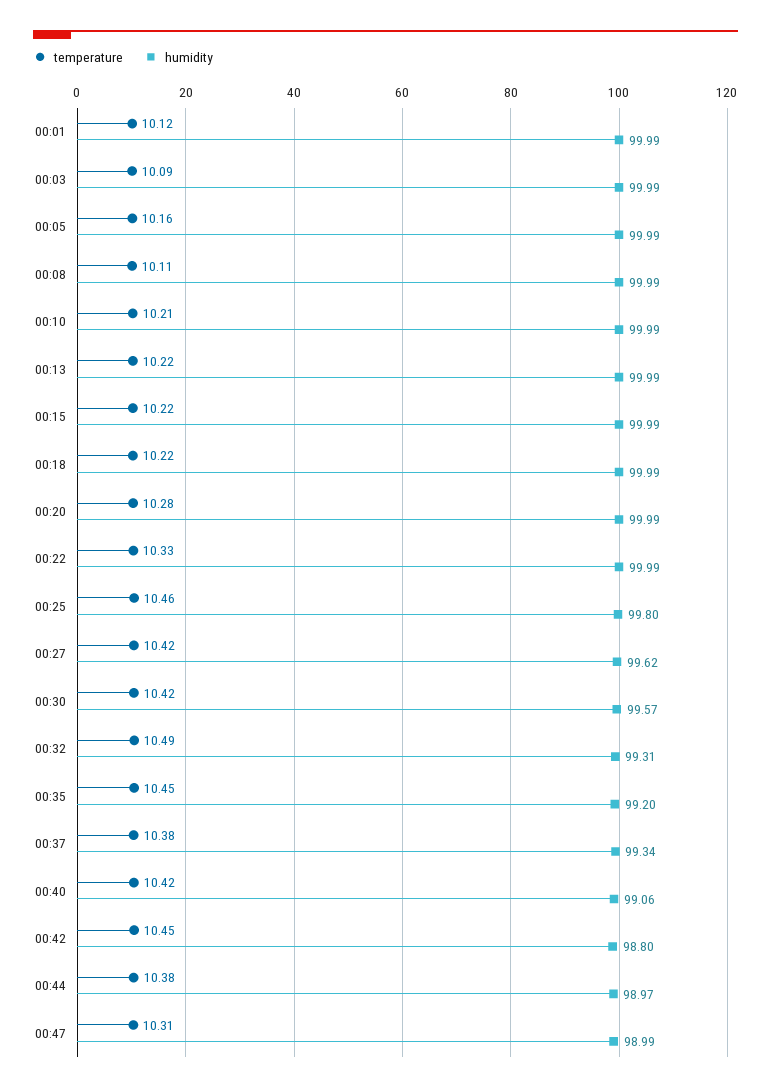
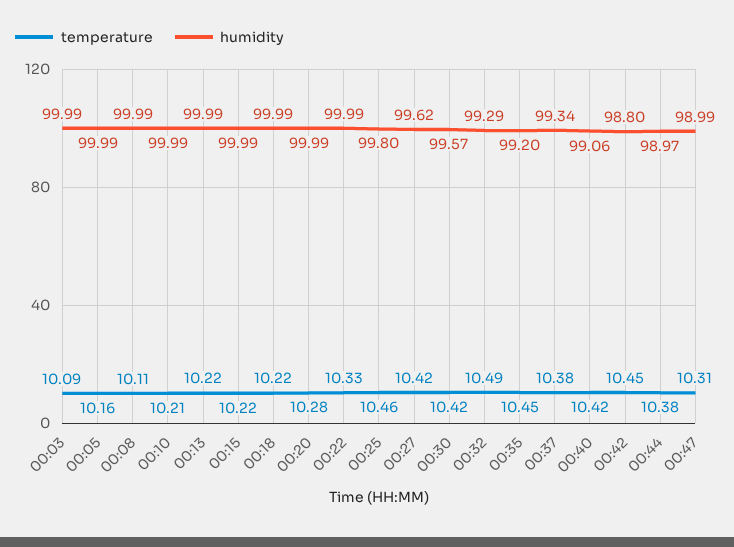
temperature, 00:01: 10.12 -> none
humidity, 00:01: 99.99 -> none
humidity, 00:32: 99.31 -> 99.29

